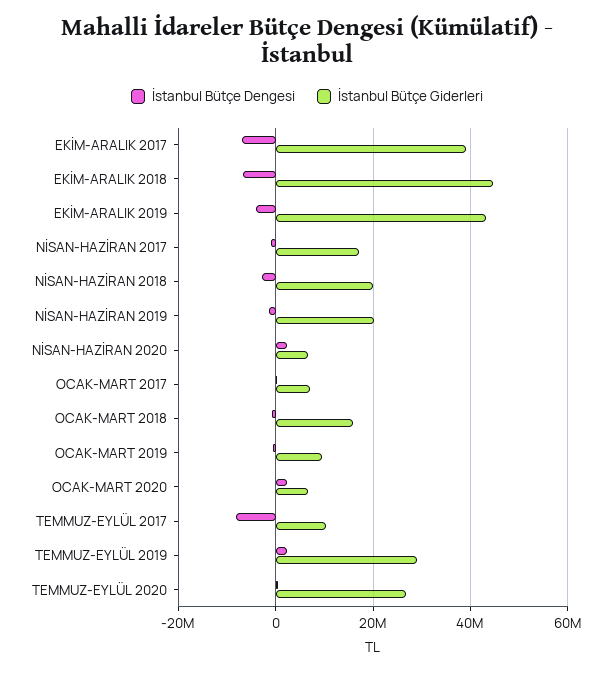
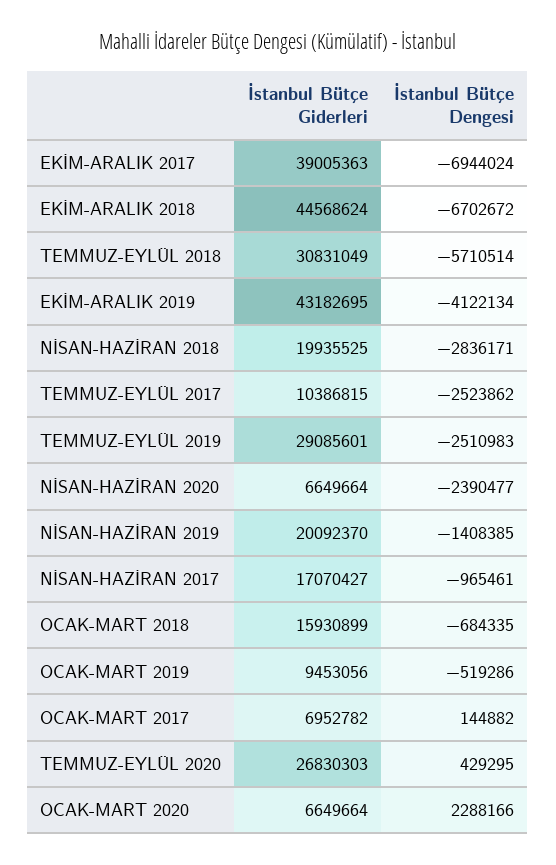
İstanbul Bütçe Dengesi, NİSAN-HAZİRAN 2020: 2000000 -> -2390477
İstanbul Bütçe Dengesi, TEMMUZ-EYLÜL 2017: -8000000 -> -2523862
İstanbul Bütçe Dengesi, TEMMUZ-EYLÜL 2019: 2000000 -> -2510983
İstanbul Bütçe Giderleri, TEMMUZ-EYLÜL 2018: none -> 30831049
İstanbul Bütçe Dengesi, TEMMUZ-EYLÜL 2018: none -> -5710514

